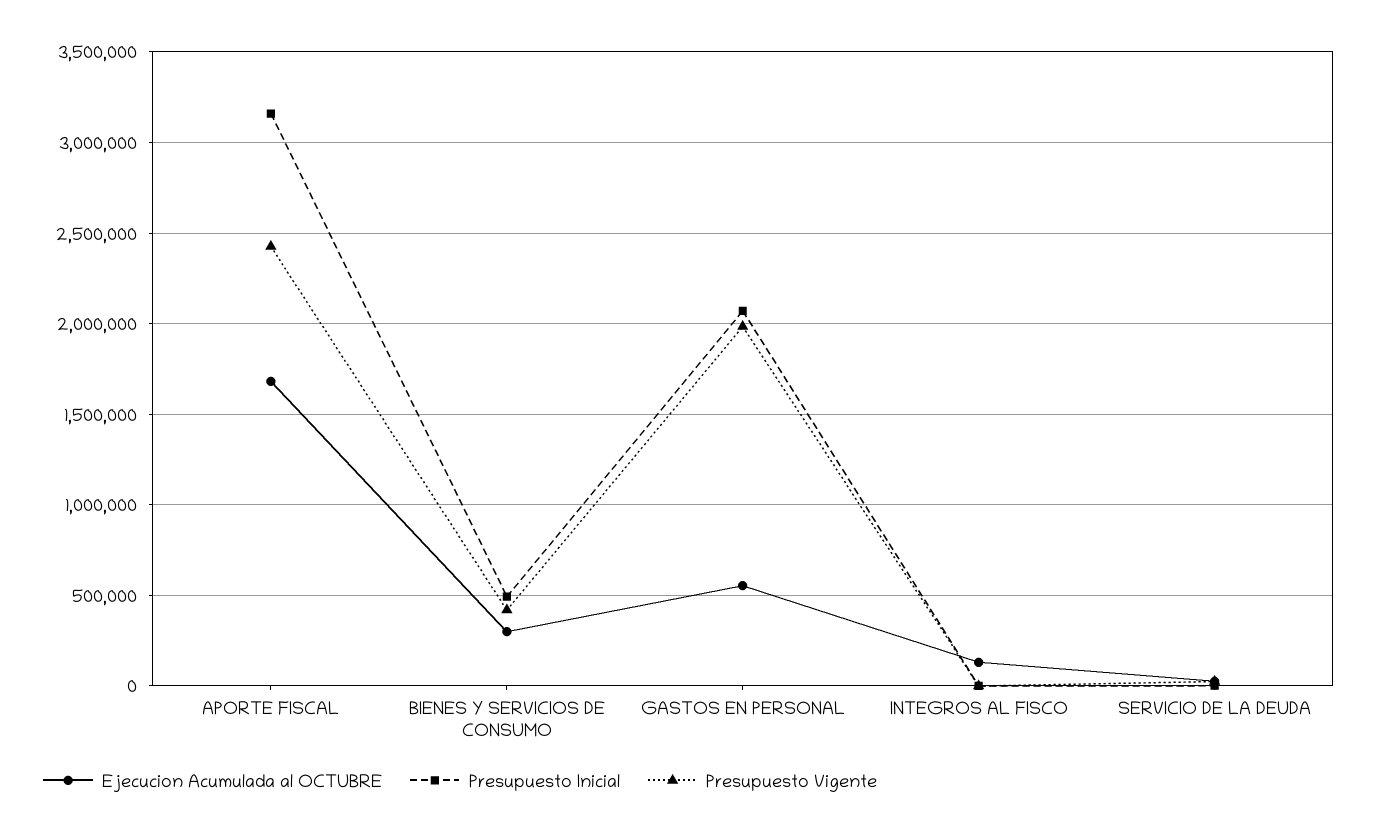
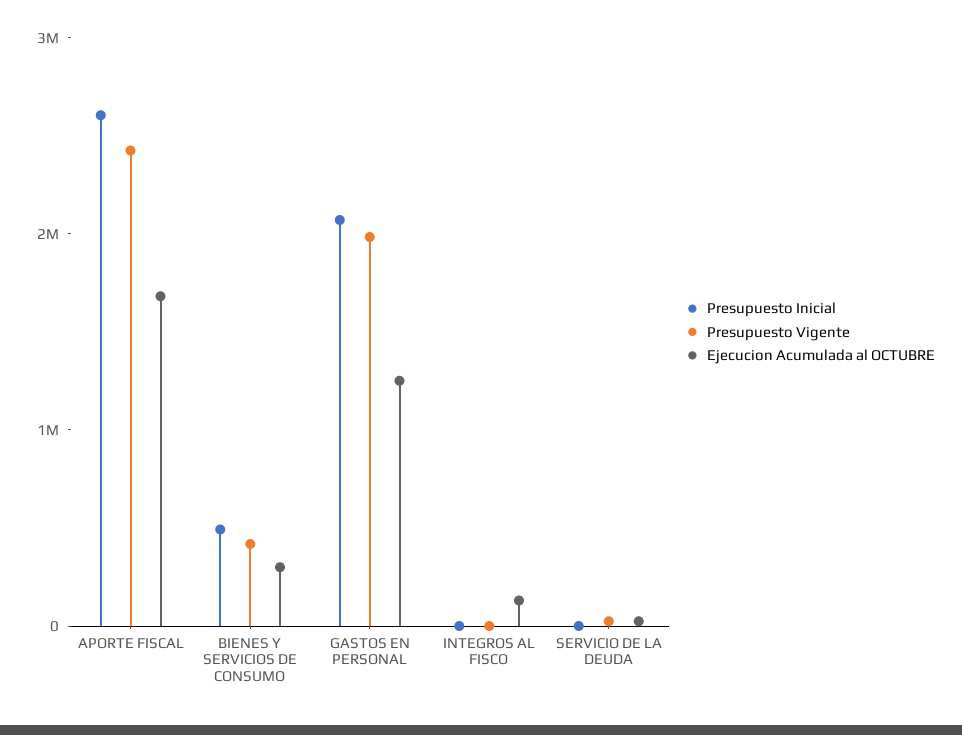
Presupuesto Inicial, APORTE FISCAL: 3150000 -> 2600000
Ejecucion Acumulada al OCTUBRE, GASTOS EN PERSONAL: 550000 -> 1200000

